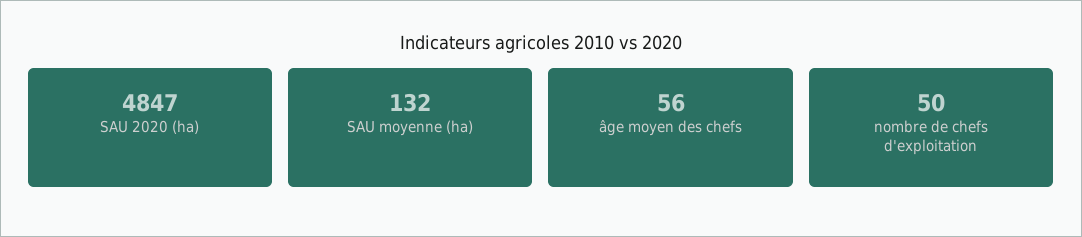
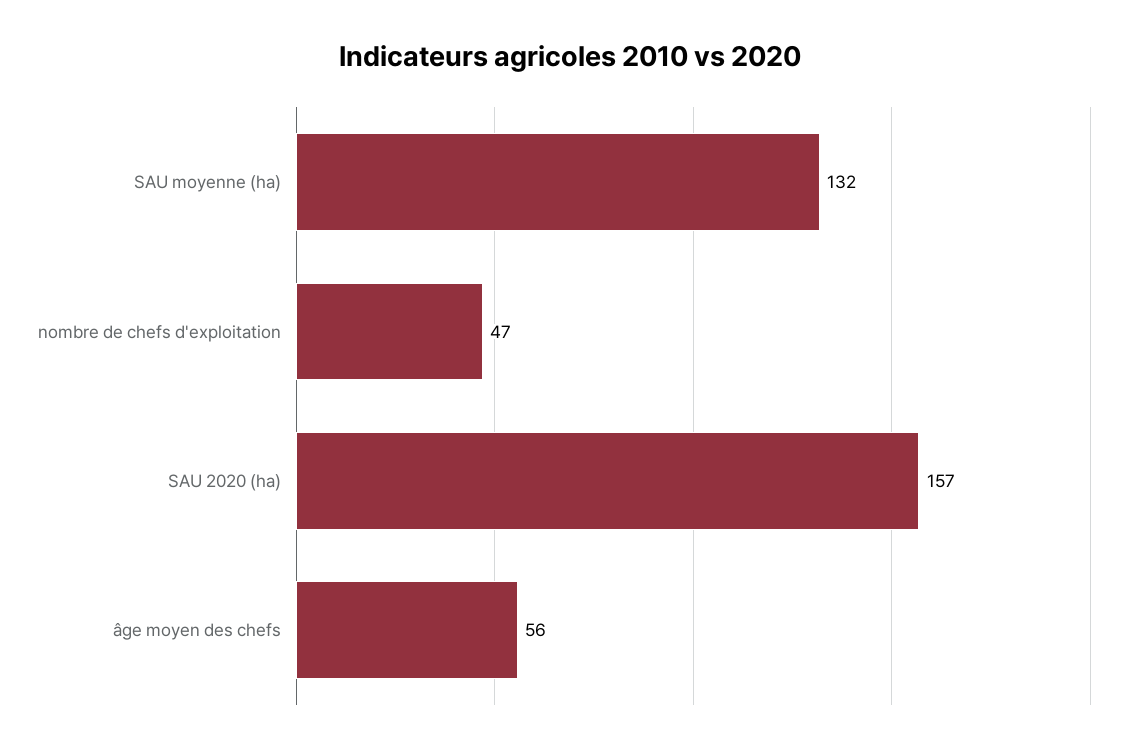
SAU 2020 (ha): 4847 -> 157
nombre de chefs d'exploitation: 50 -> 47

